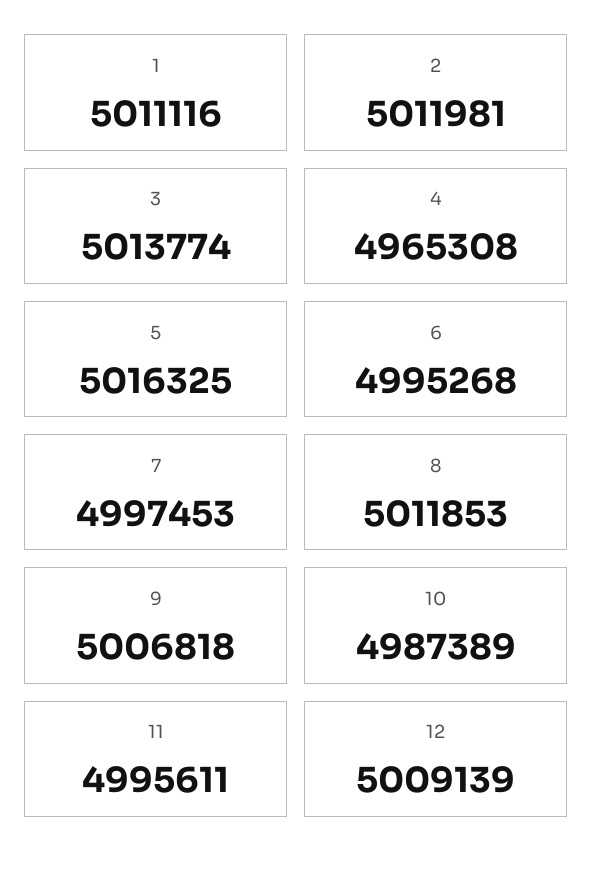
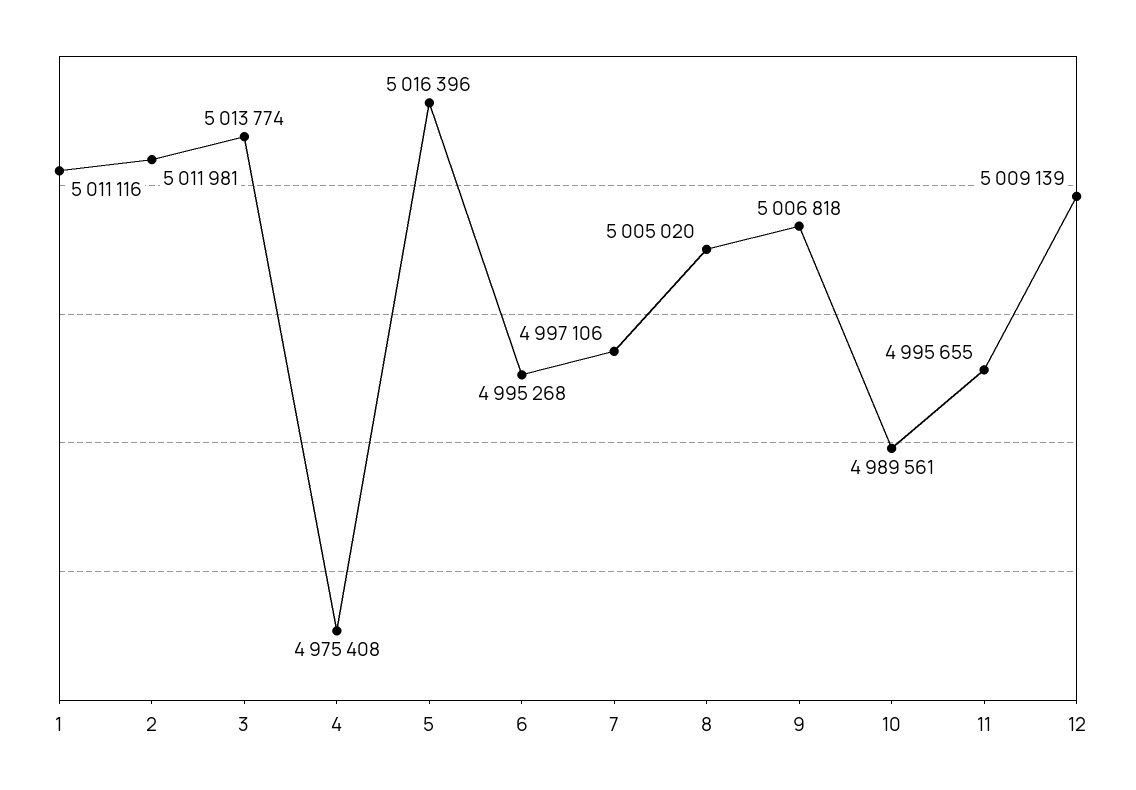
4: 4965308 -> 4975408
5: 5016325 -> 5016396
7: 4997453 -> 4997106
8: 5011853 -> 5005020
10: 4987389 -> 4989561
11: 4995611 -> 4995655

